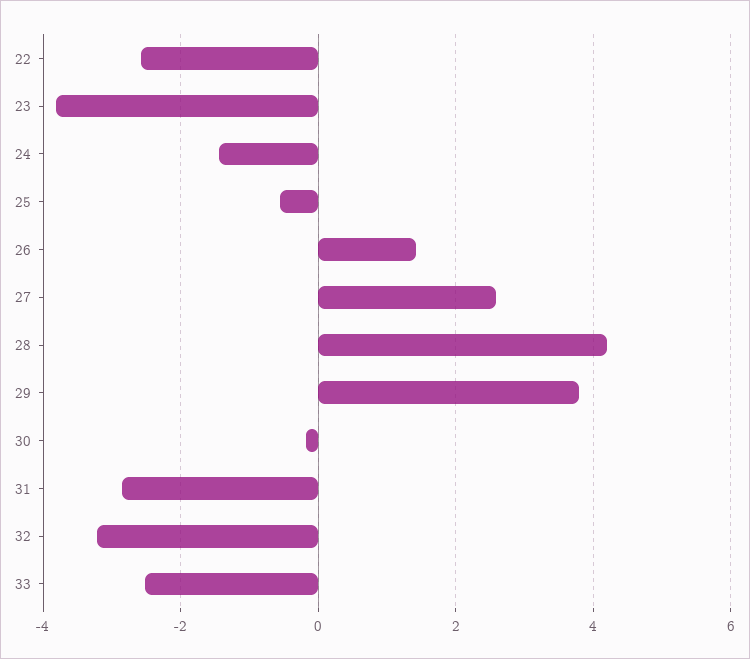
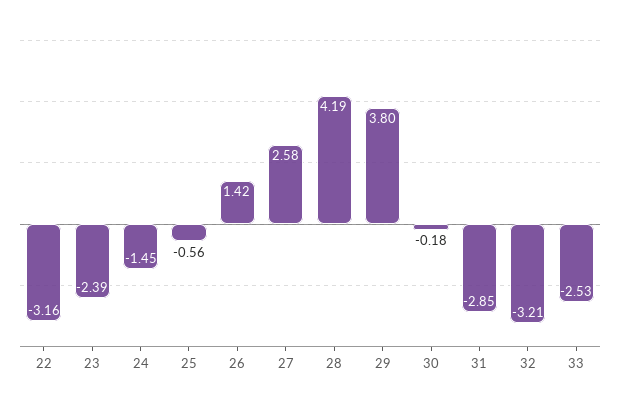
22: -2.6 -> -3.16
23: -3.8 -> -2.39

